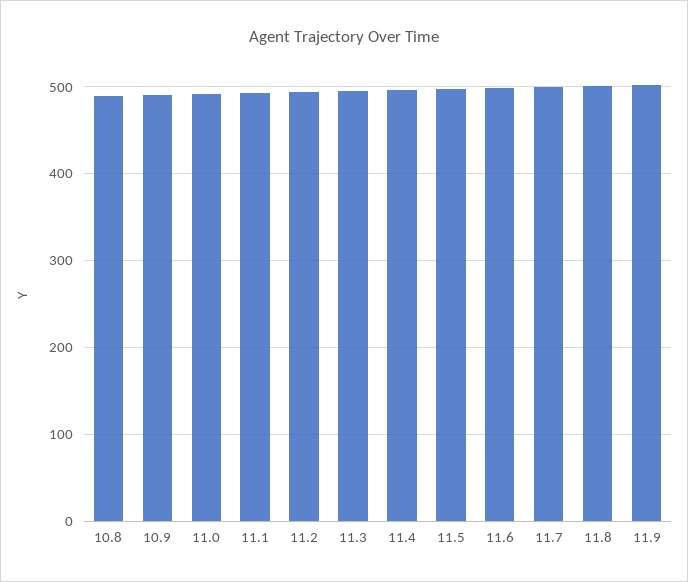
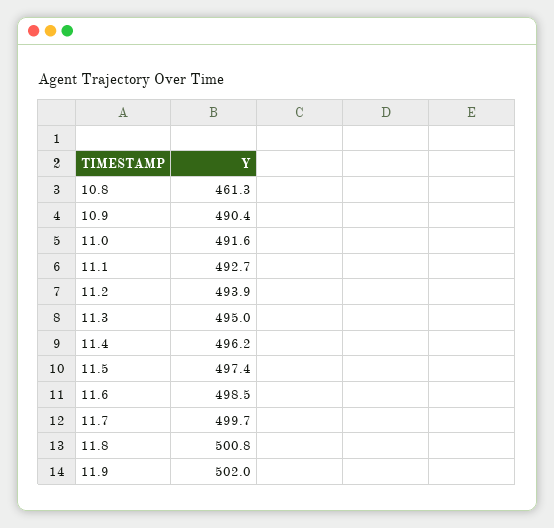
10.8: 490 -> 461.3

